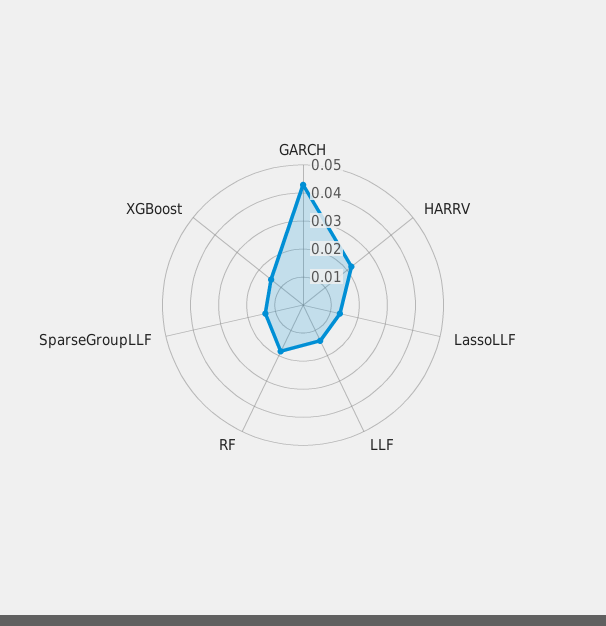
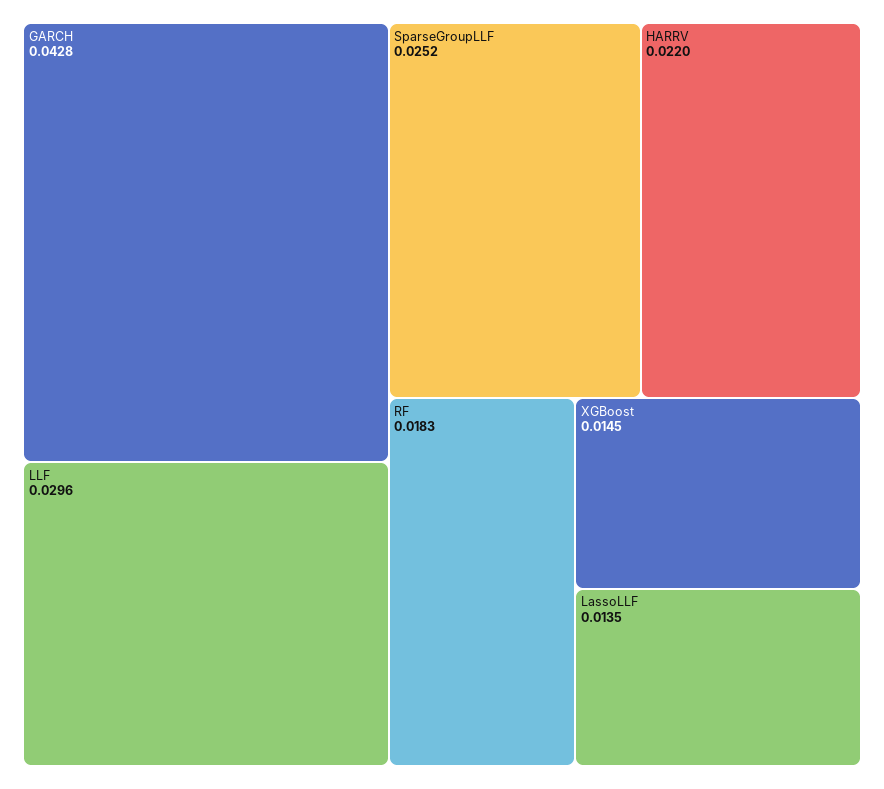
LLF: 0.015 -> 0.0296
SparseGroupLLF: 0.015 -> 0.0252

